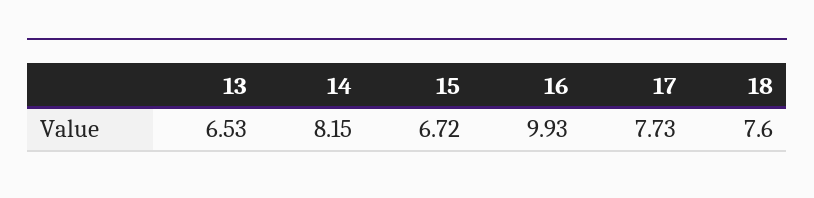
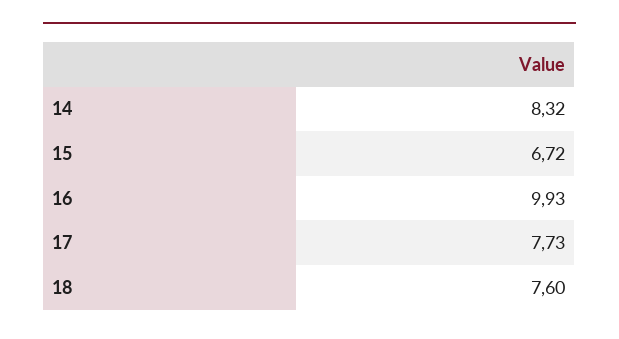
13: 6.53 -> none
14: 8.15 -> 8.32

